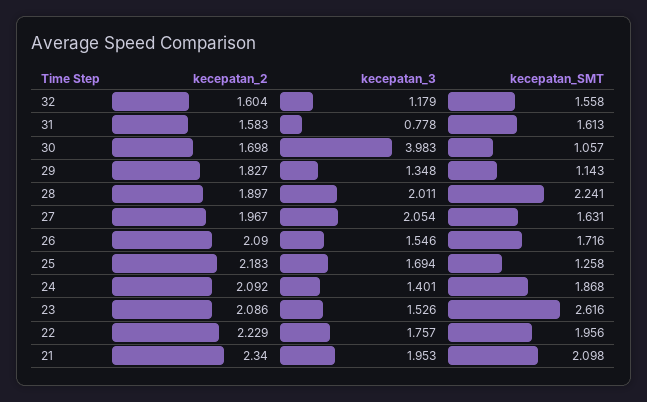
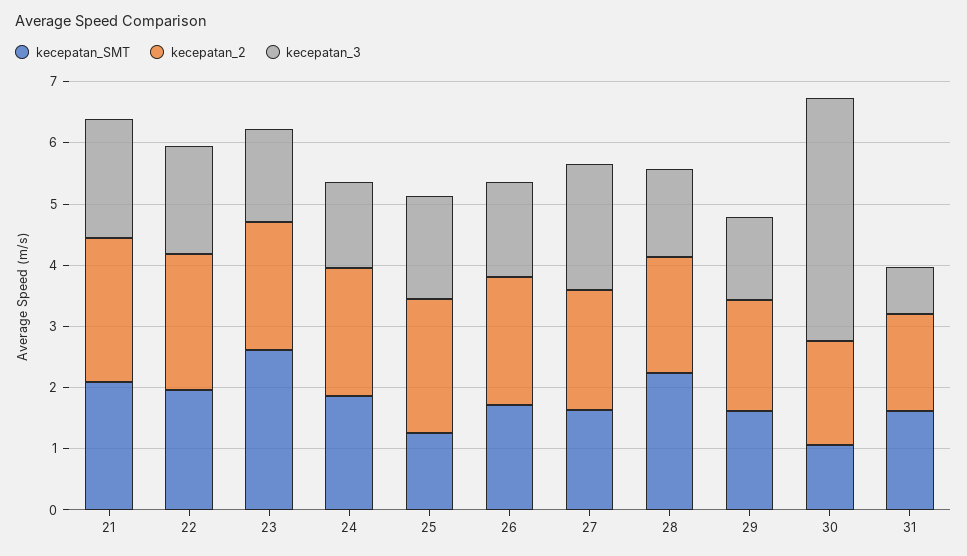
kecepatan_2, 32: 1.604 -> none
kecepatan_3, 32: 1.179 -> none
kecepatan_SMT, 32: 1.558 -> none
kecepatan_SMT, 29: 1.143 -> 1.6
kecepatan_3, 28: 2.011 -> 1.4

